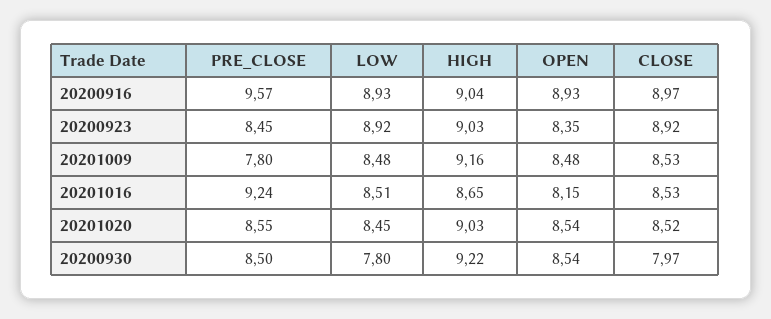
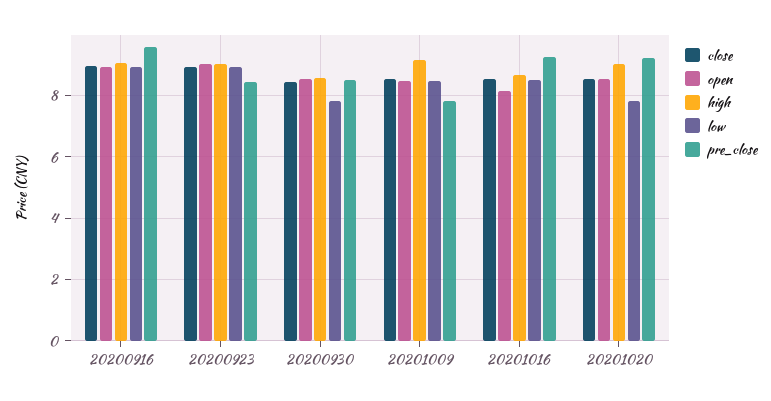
OPEN, 20200923: 8.35 -> 9
PRE_CLOSE, 20201020: 8.55 -> 9.2
LOW, 20201020: 8.45 -> 7.8
HIGH, 20200930: 9.22 -> 8.6
CLOSE, 20200930: 7.97 -> 8.4

